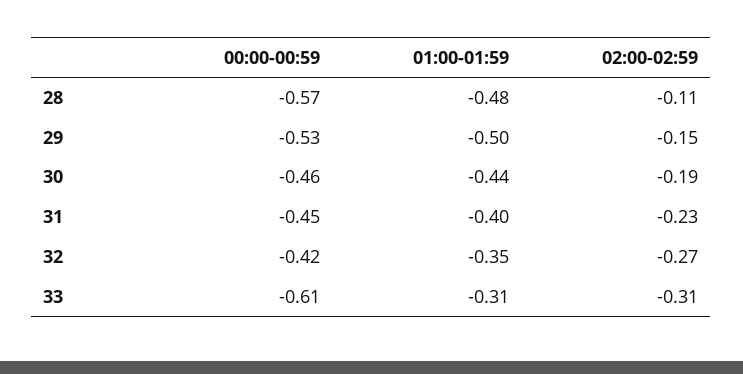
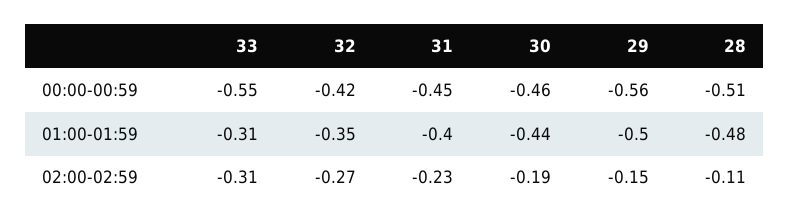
00:00-00:59, 28: -0.57 -> -0.51
00:00-00:59, 29: -0.53 -> -0.56
00:00-00:59, 33: -0.61 -> -0.55

